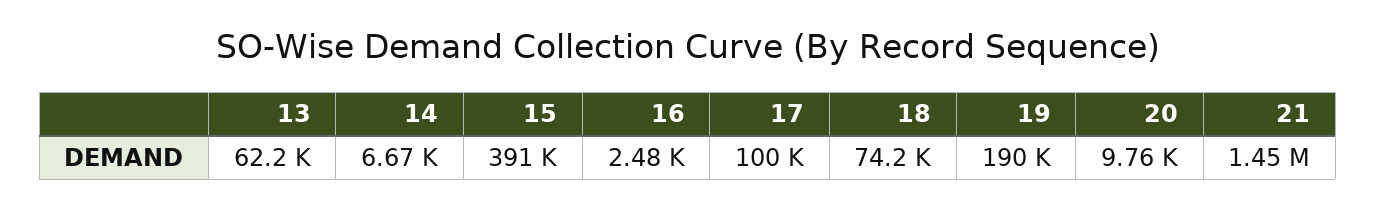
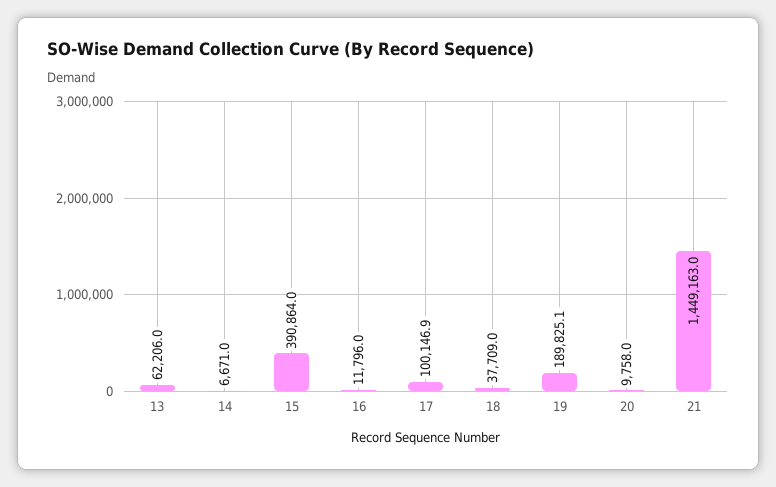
16: 2480 -> 11796
18: 74200 -> 37709

